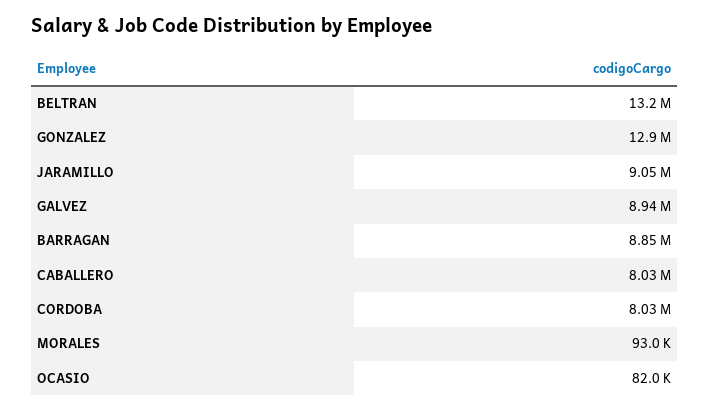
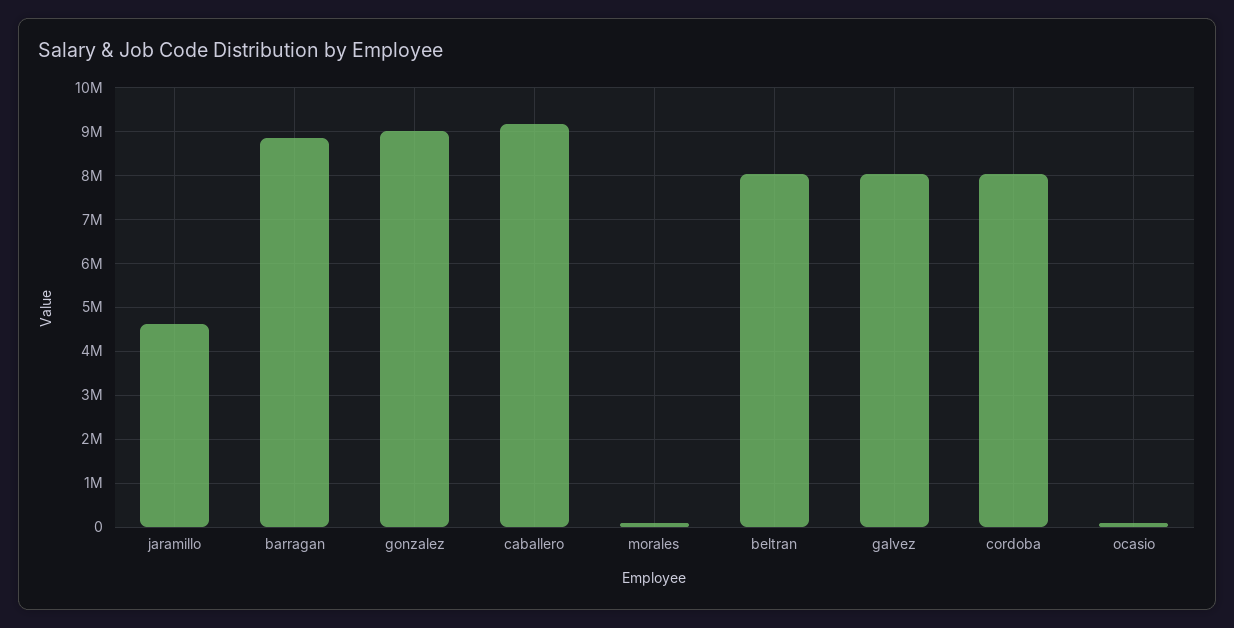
BELTRAN: 13200000 -> 8000000
GONZALEZ: 12900000 -> 9000000
JARAMILLO: 9050000 -> 4600000
GALVEZ: 8940000 -> 8000000
CABALLERO: 8030000 -> 9200000

